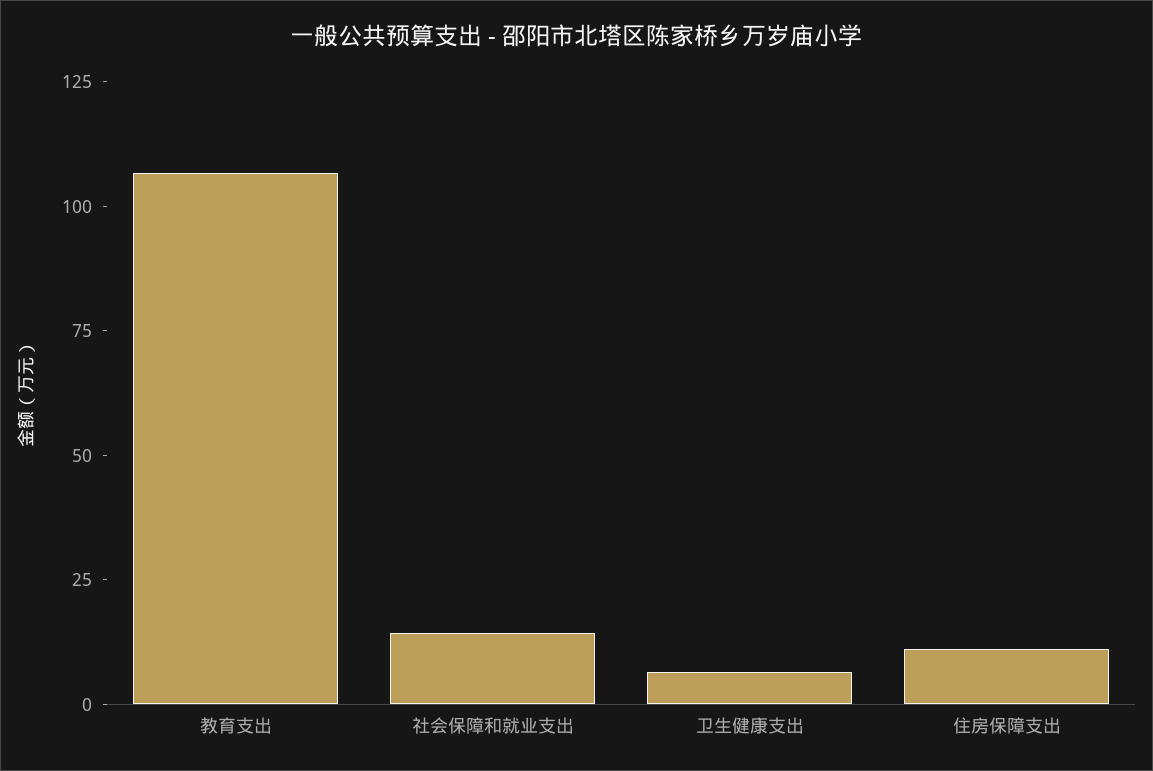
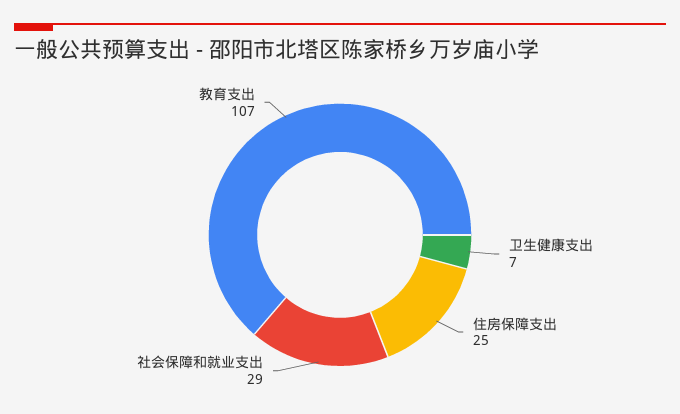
社会保障和就业支出: 15 -> 29
住房保障支出: 10 -> 25

